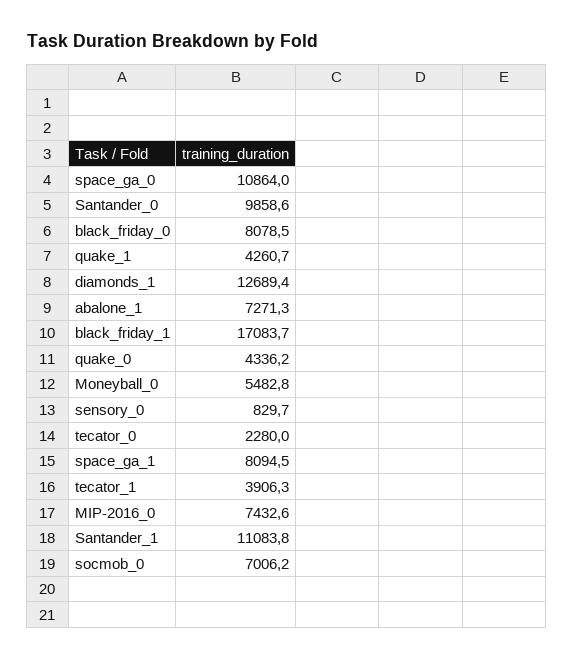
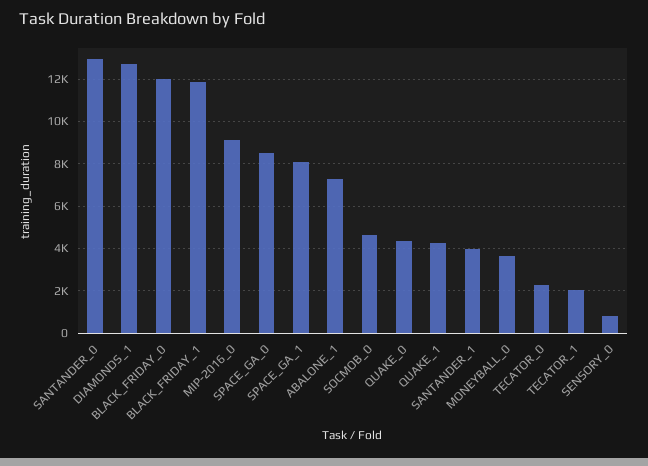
space_ga_0: 10864 -> 8500
Santander_0: 9858.6 -> 13000
black_friday_0: 8078.5 -> 12000
black_friday_1: 17083.7 -> 12000
Moneyball_0: 5482.8 -> 3500
tecator_1: 3906.3 -> 2000
MIP-2016_0: 7432.6 -> 9000
Santander_1: 11083.8 -> 4000
socmob_0: 7006.2 -> 4500

